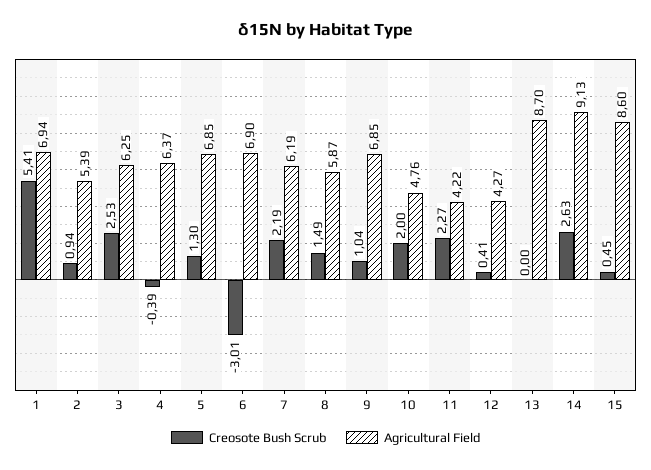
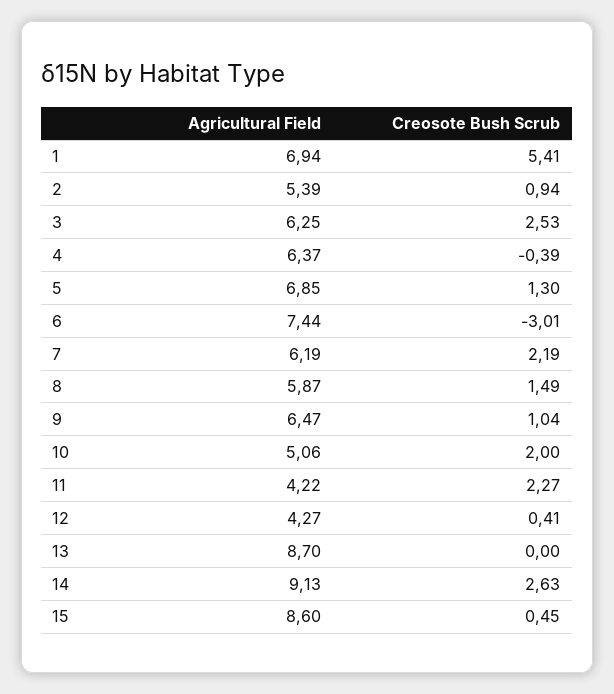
Agricultural Field, 6: 6.9 -> 7.44
Agricultural Field, 9: 6.85 -> 6.47
Agricultural Field, 10: 4.76 -> 5.06

